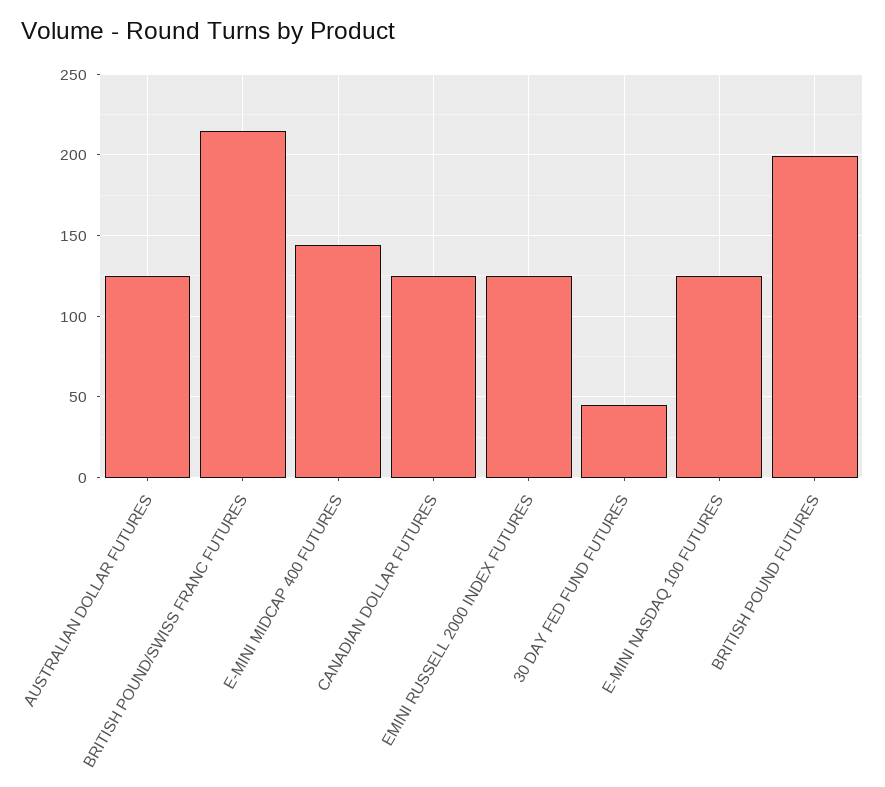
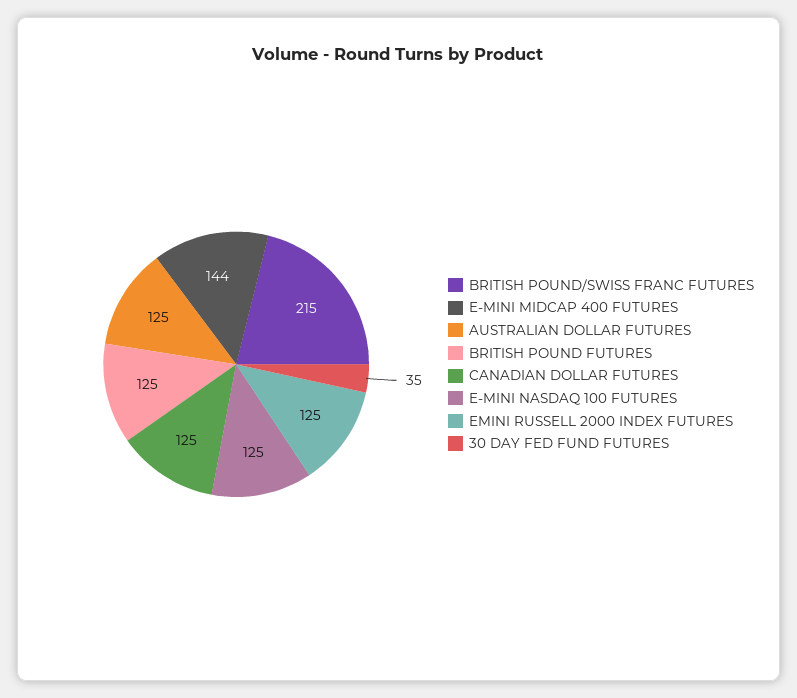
30 DAY FED FUND FUTURES: 45 -> 35
BRITISH POUND FUTURES: 200 -> 125

